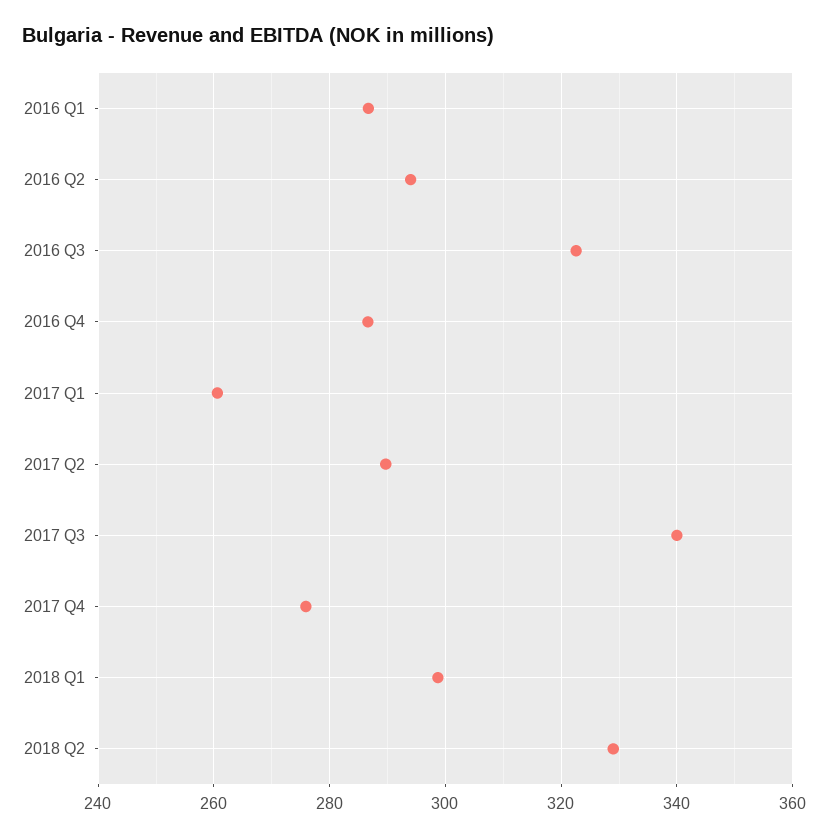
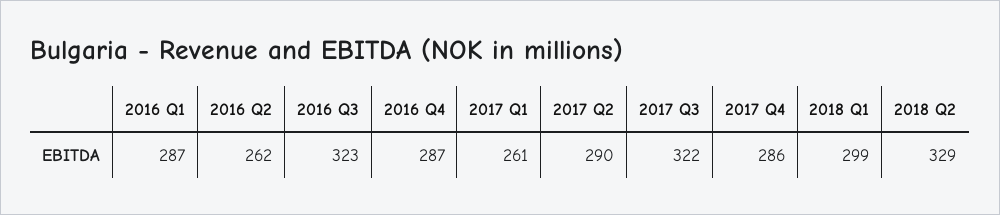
2016 Q2: 294 -> 262
2017 Q3: 340 -> 322
2017 Q4: 276 -> 286

